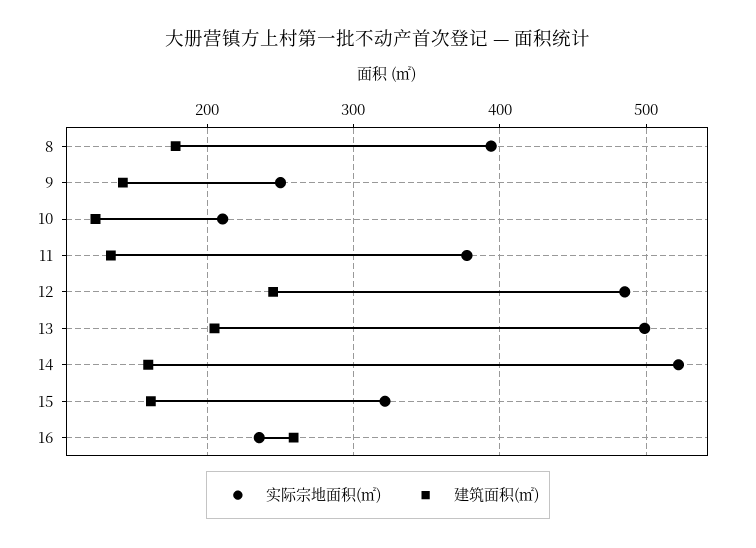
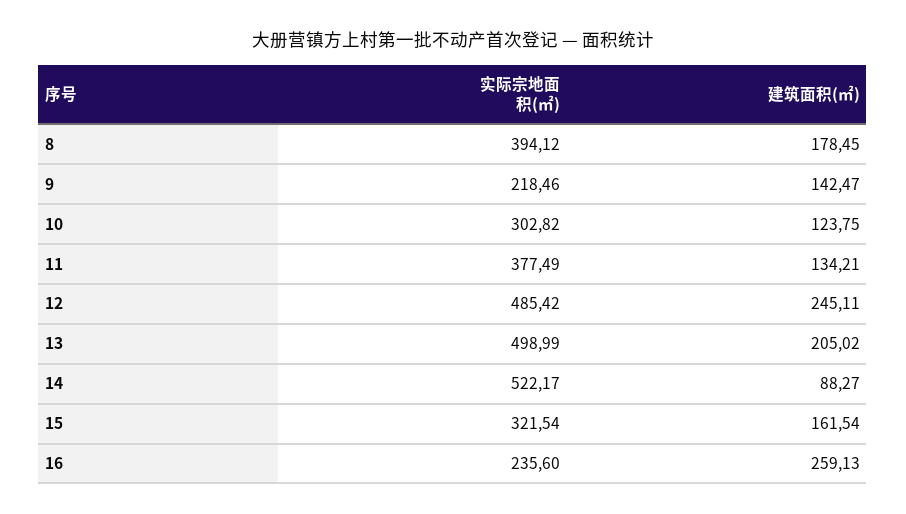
实际宗地面积(㎡), 9: 250 -> 218.46
实际宗地面积(㎡), 10: 210 -> 302.82
建筑面积(㎡), 14: 160 -> 88.27

